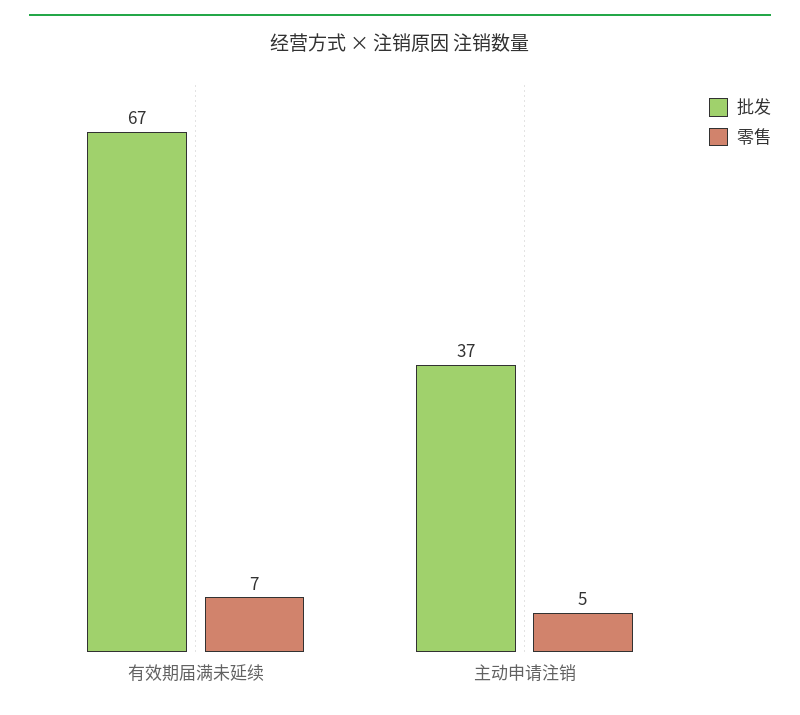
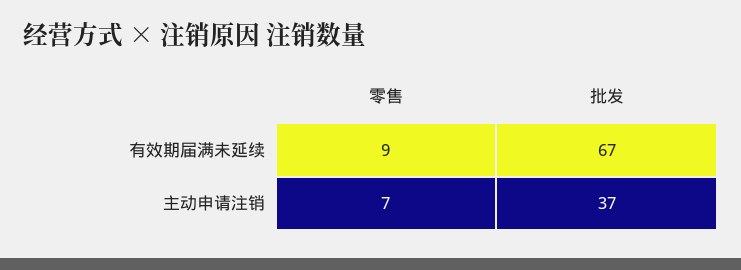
零售, 有效期届满未延续: 7 -> 9
零售, 主动申请注销: 5 -> 7

